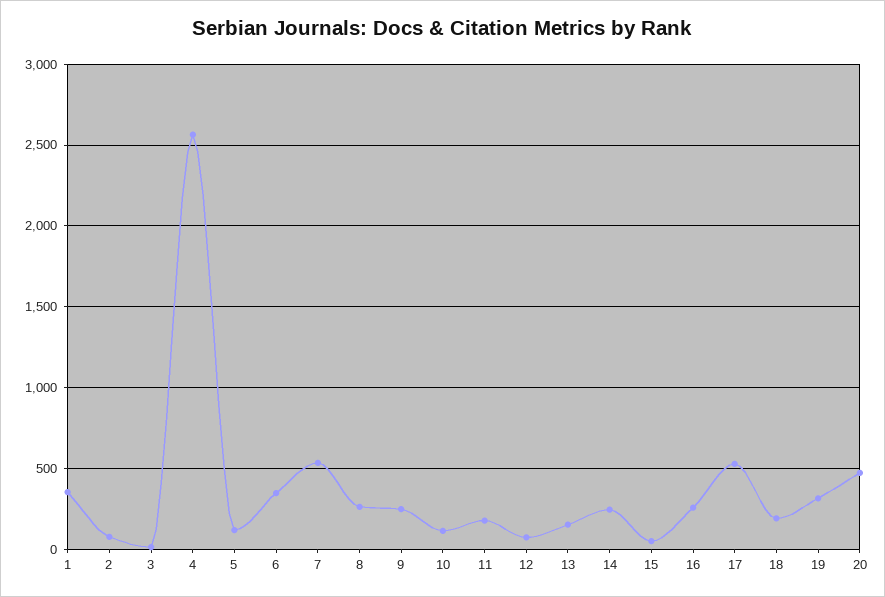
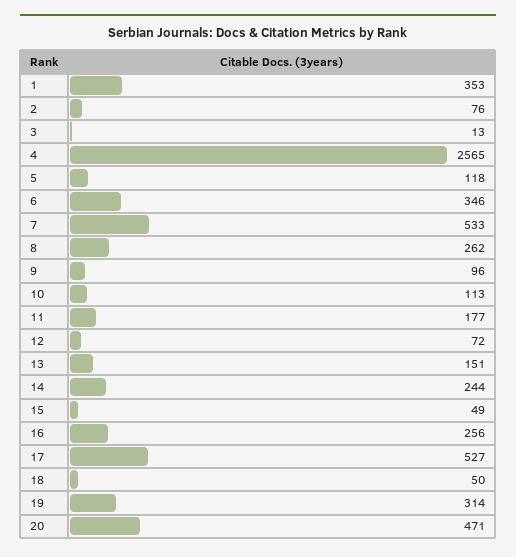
9: 250 -> 96
18: 200 -> 50

